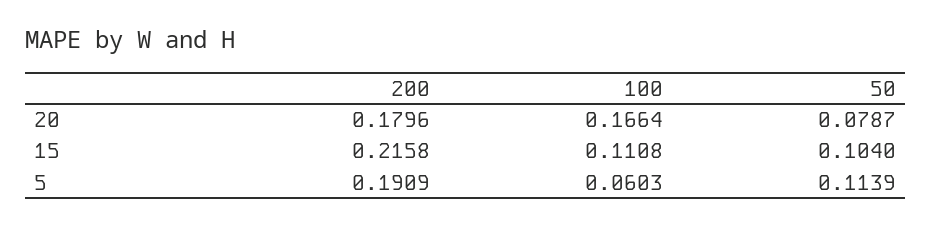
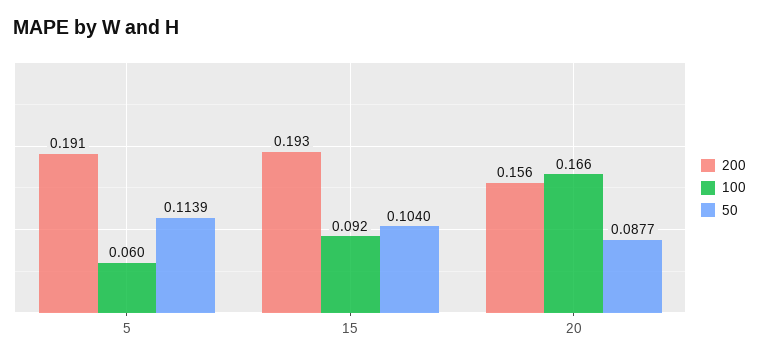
200, 20: 0.1796 -> 0.156
50, 20: 0.0787 -> 0.0877
200, 15: 0.2158 -> 0.193
100, 15: 0.1108 -> 0.092

